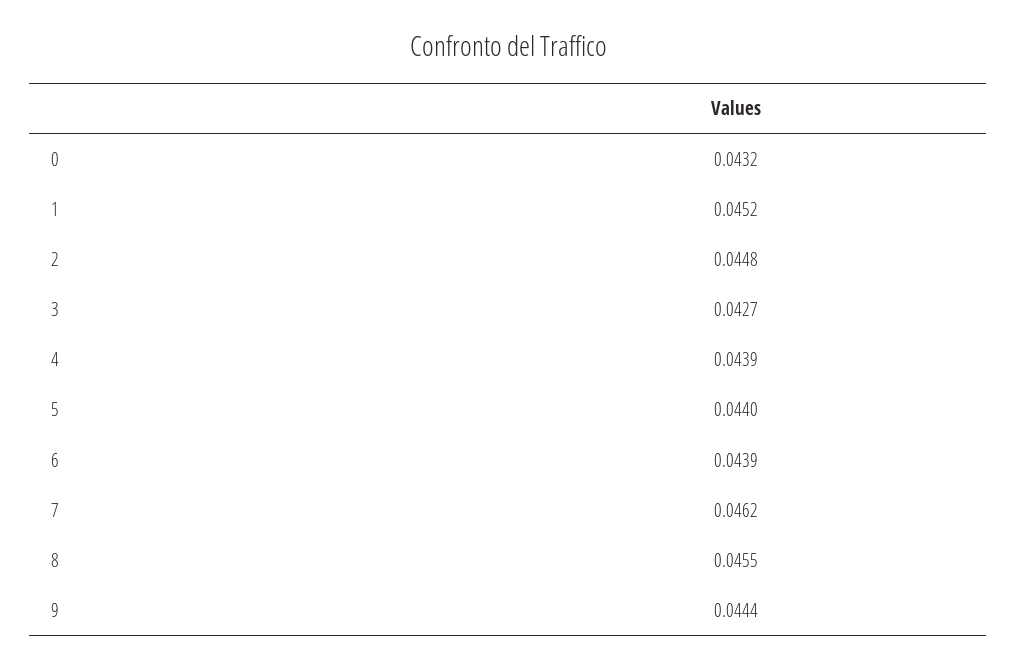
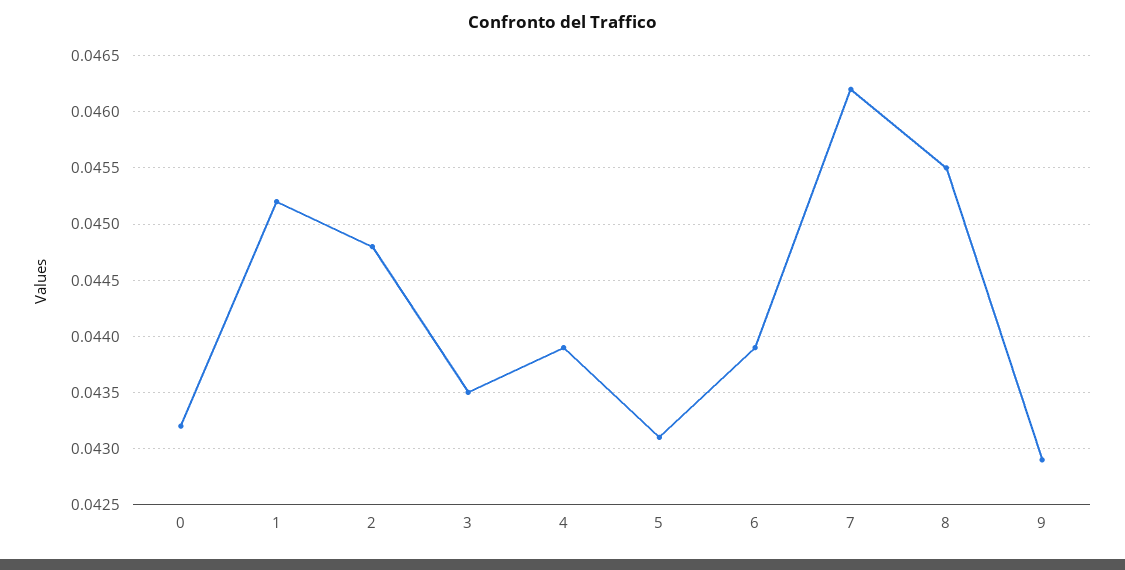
3: 0.0427 -> 0.0435
5: 0.044 -> 0.0431
9: 0.0444 -> 0.0429

